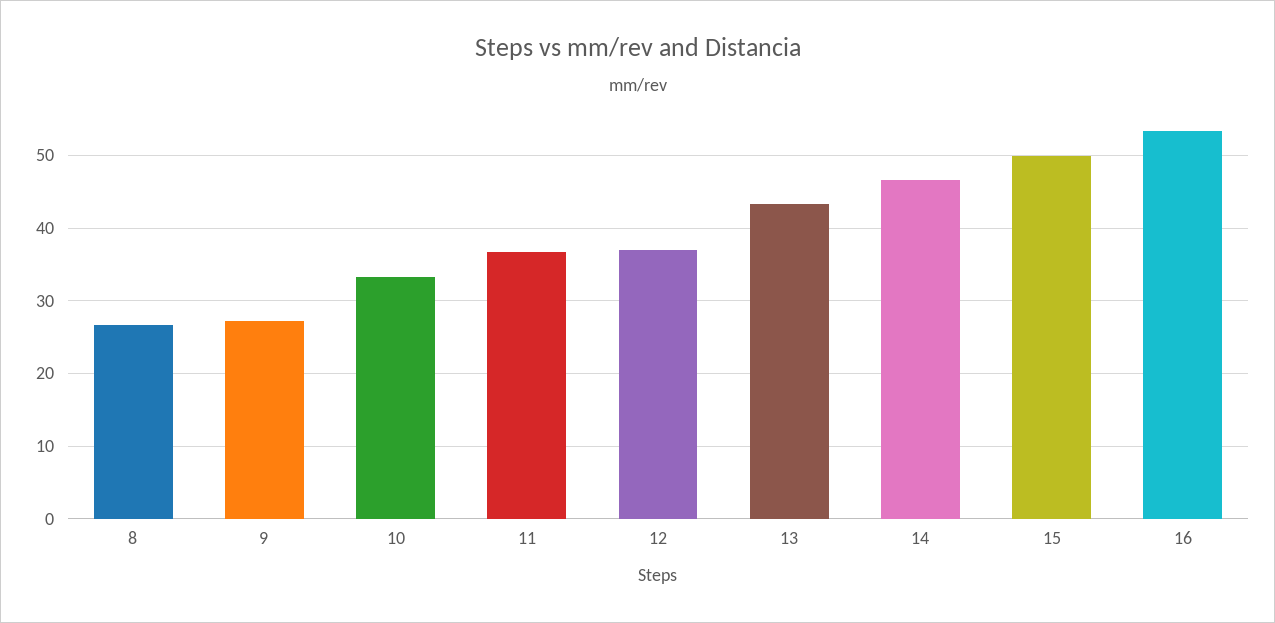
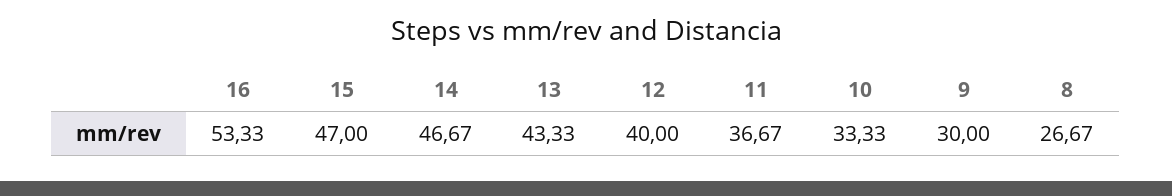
9: 27 -> 30
12: 37 -> 40
15: 50 -> 47

